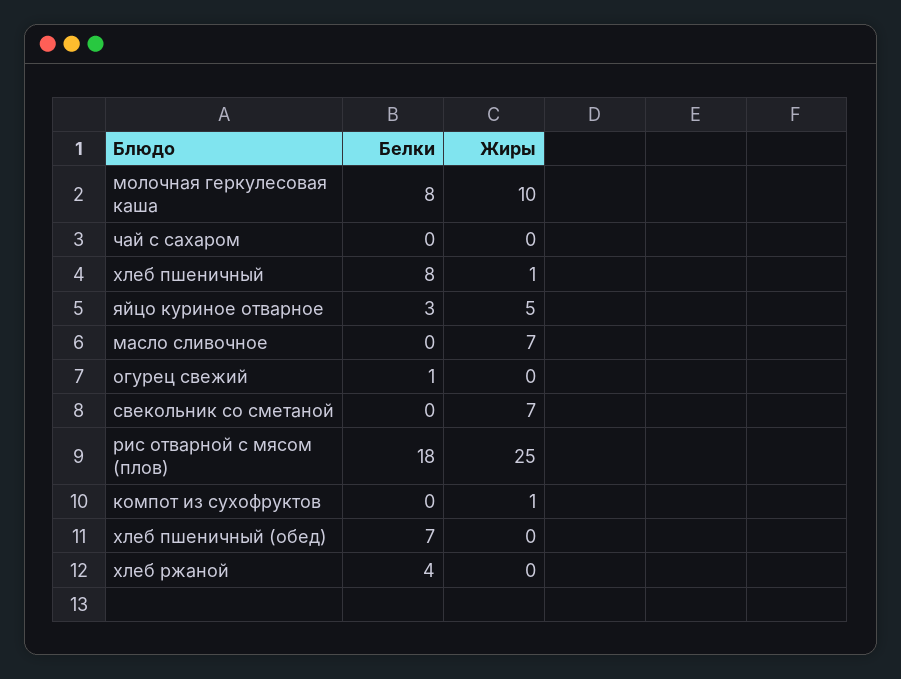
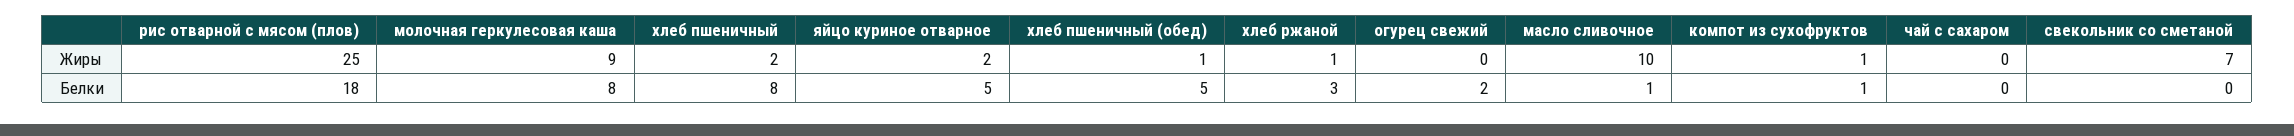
Жиры, молочная геркулесовая каша: 10 -> 9
Жиры, хлеб пшеничный: 1 -> 2
Белки, яйцо куриное отварное: 3 -> 5
Жиры, яйцо куриное отварное: 5 -> 2
Белки, масло сливочное: 0 -> 1
Жиры, масло сливочное: 7 -> 10
Белки, огурец свежий: 1 -> 2
Белки, компот из сухофруктов: 0 -> 1
Белки, хлеб пшеничный (обед): 7 -> 5
Жиры, хлеб пшеничный (обед): 0 -> 1
Белки, хлеб ржаной: 4 -> 3
Жиры, хлеб ржаной: 0 -> 1

